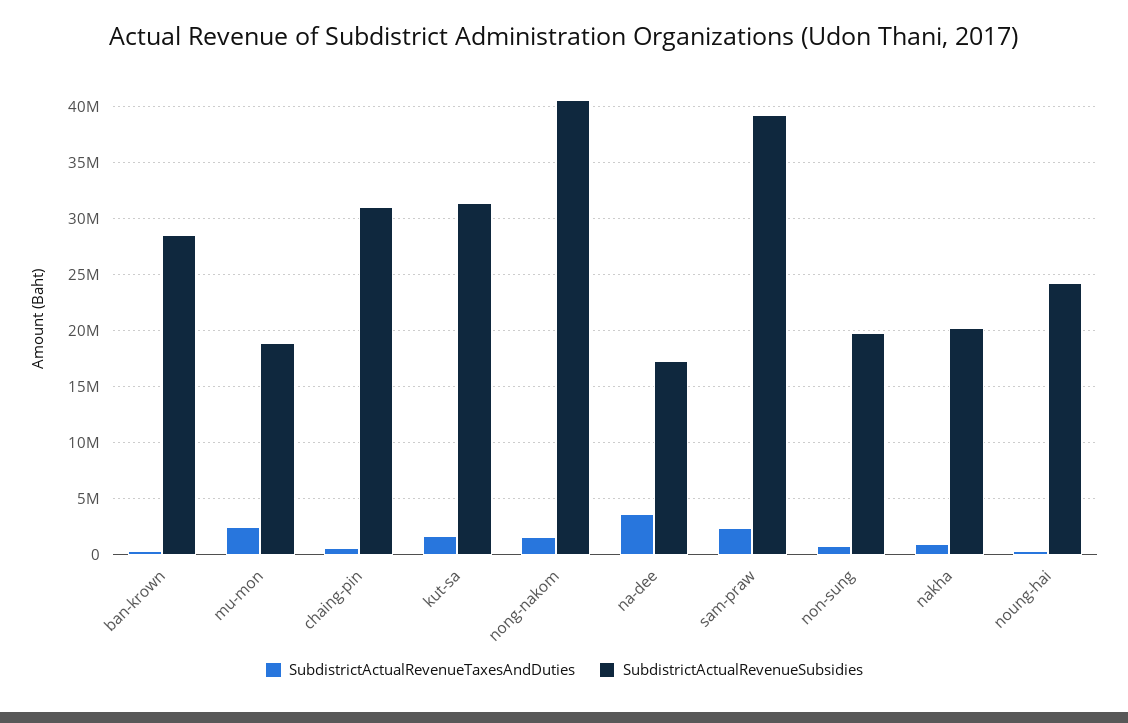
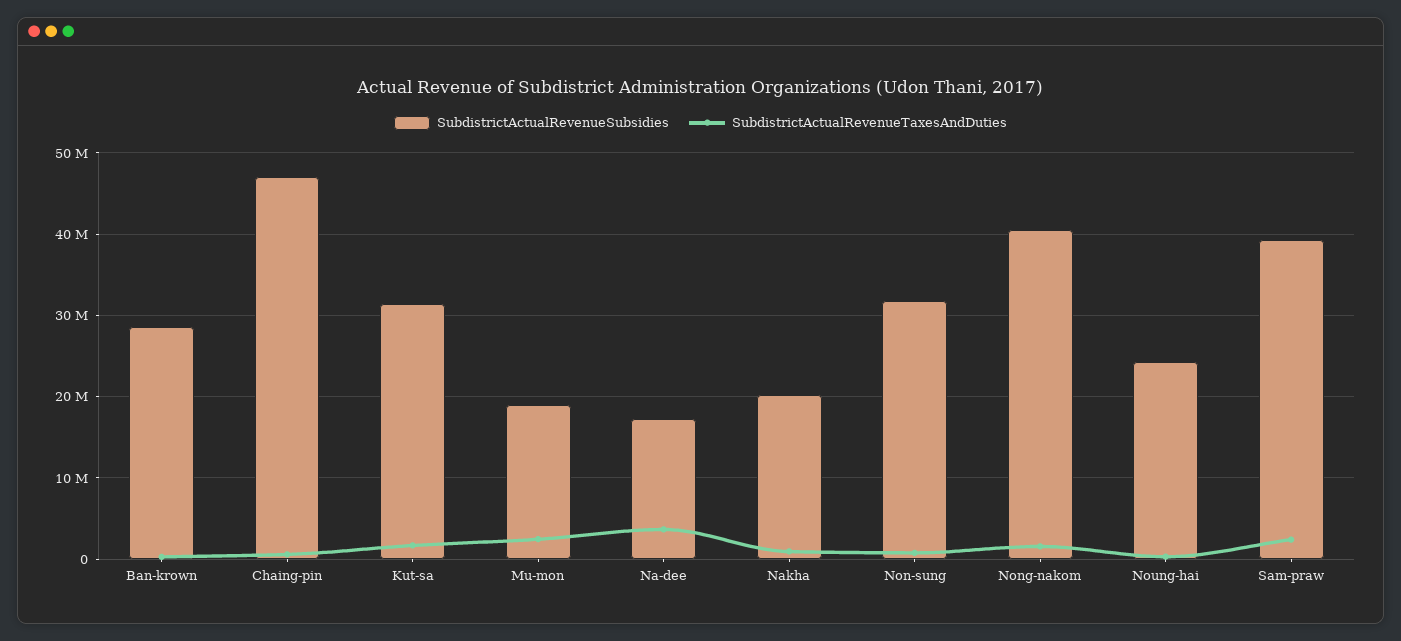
SubdistrictActualRevenueSubsidies, chaing-pin: 31000000 -> 47000000
SubdistrictActualRevenueSubsidies, non-sung: 20000000 -> 32000000

